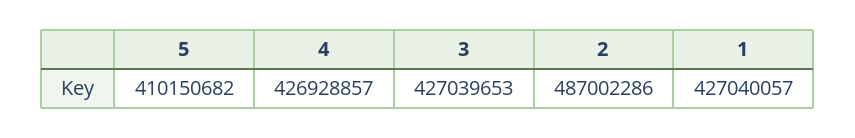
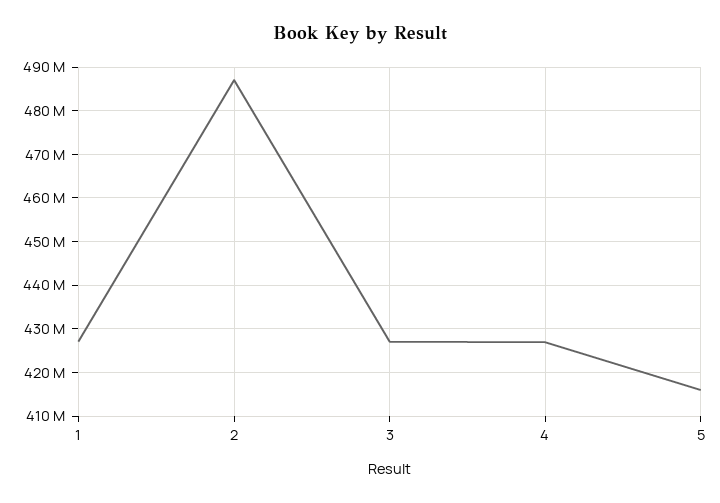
5: 410150682 -> 416000000

